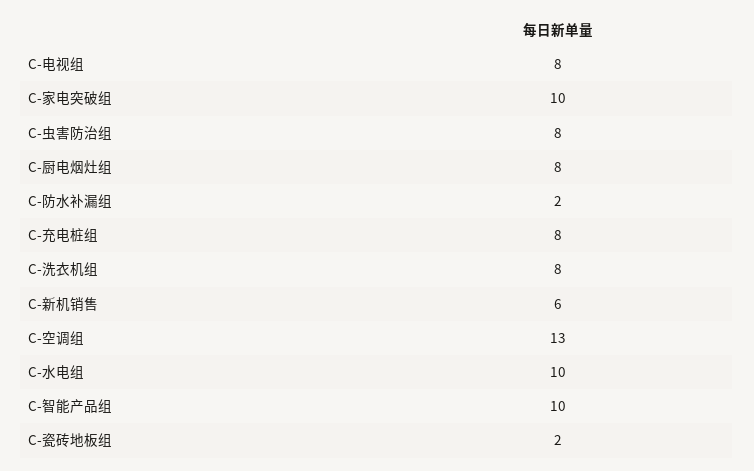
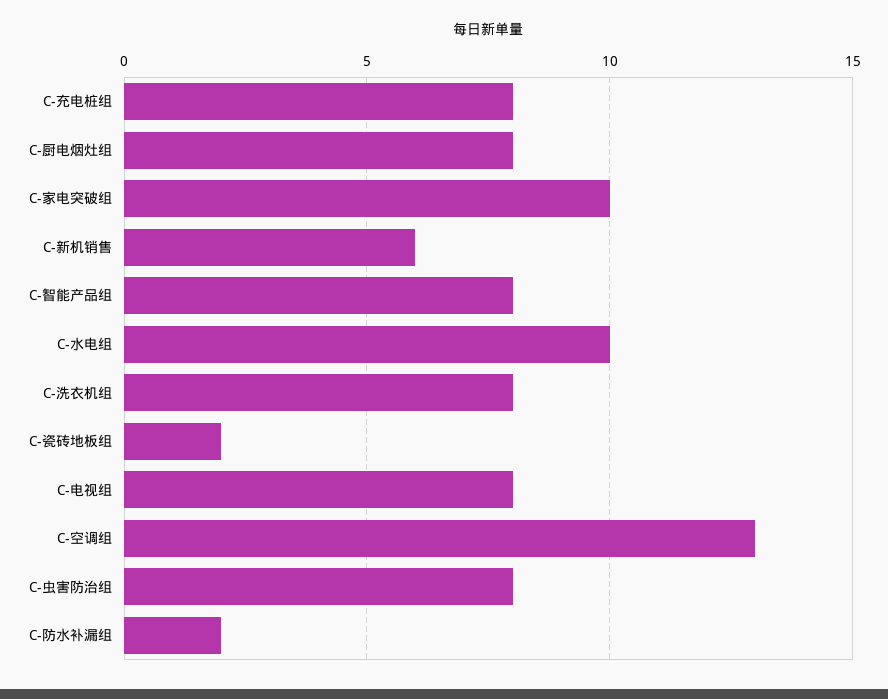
C-智能产品组: 10 -> 8

